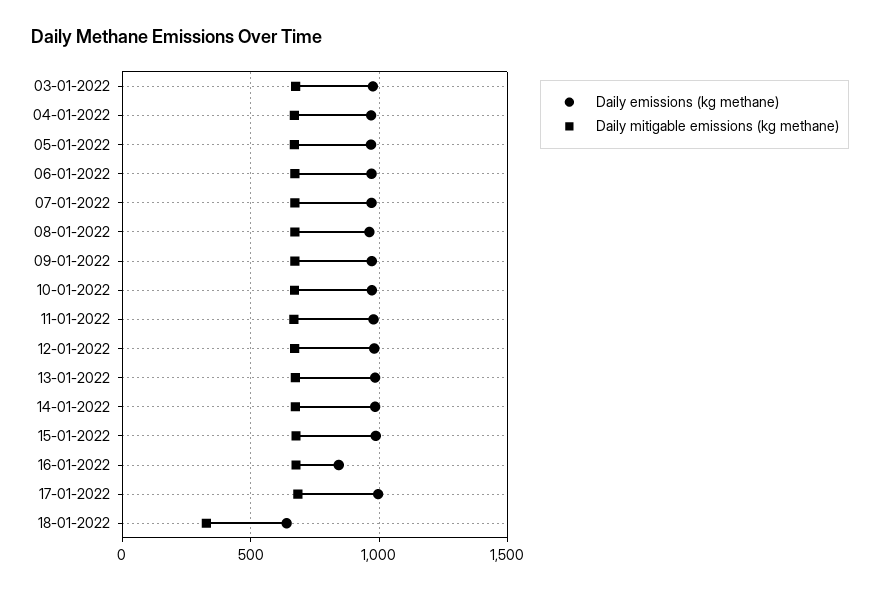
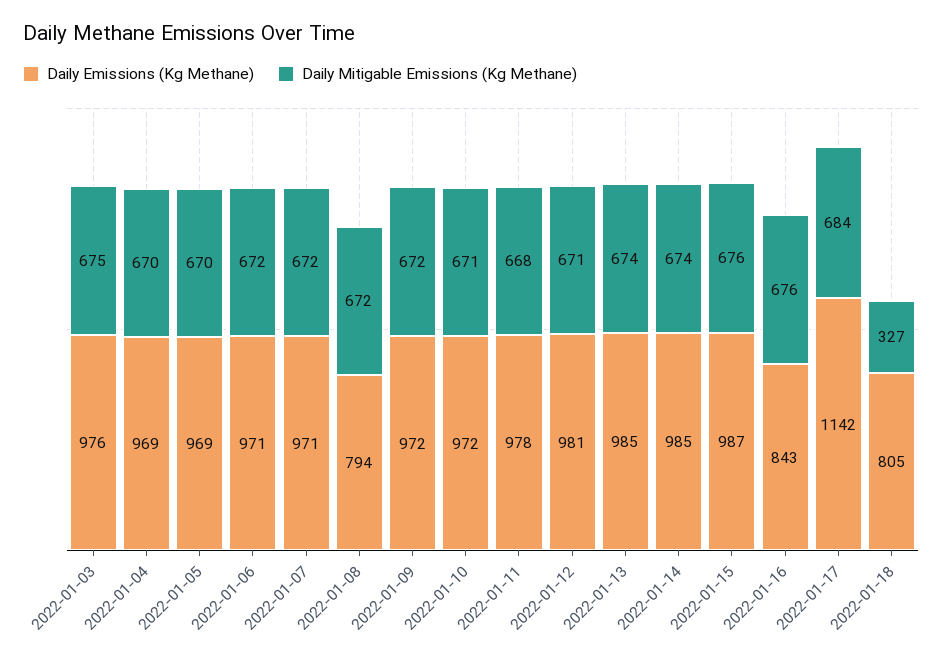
Daily emissions (kg methane), 08-01-2022: 950 -> 794
Daily emissions (kg methane), 17-01-2022: 1000 -> 1142
Daily emissions (kg methane), 18-01-2022: 650 -> 805

